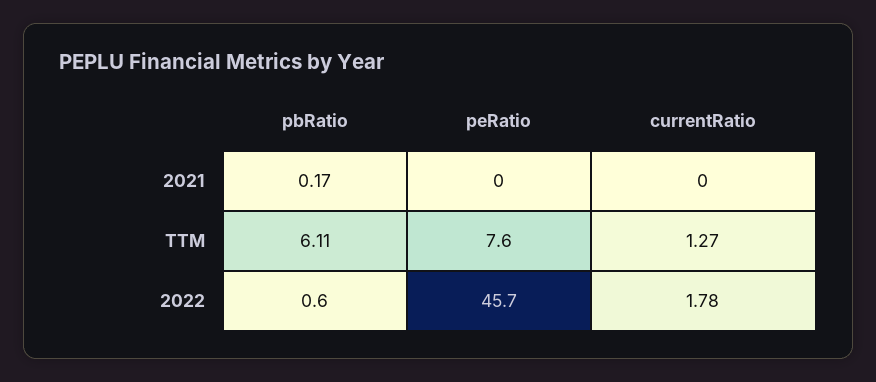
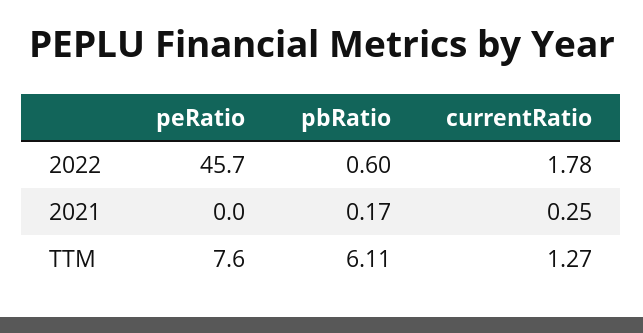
currentRatio, 2021: 0 -> 0.25

